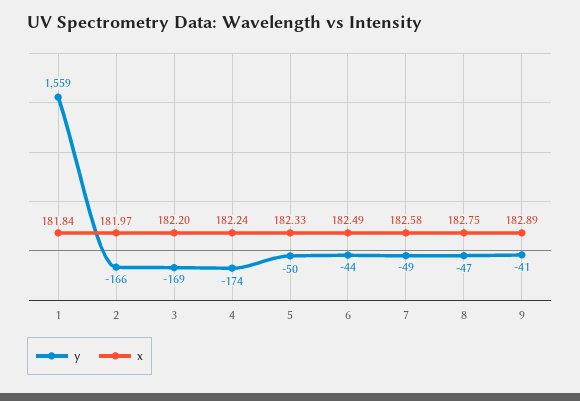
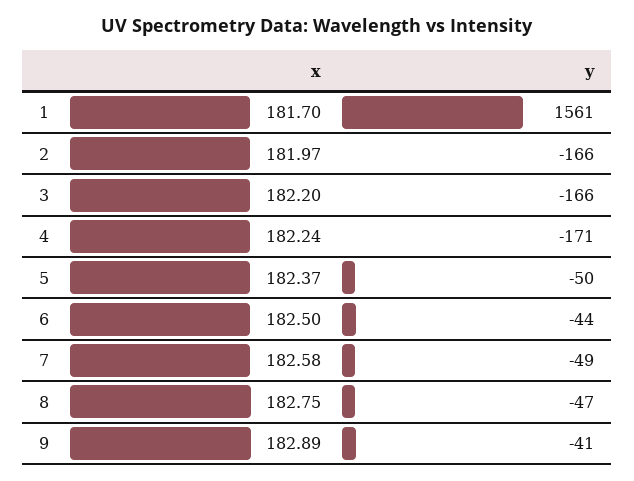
y, 1: 1559 -> 1561
x, 1: 181.84 -> 181.7
y, 3: -169 -> -166
y, 4: -174 -> -171
x, 5: 182.33 -> 182.37
x, 6: 182.49 -> 182.5

